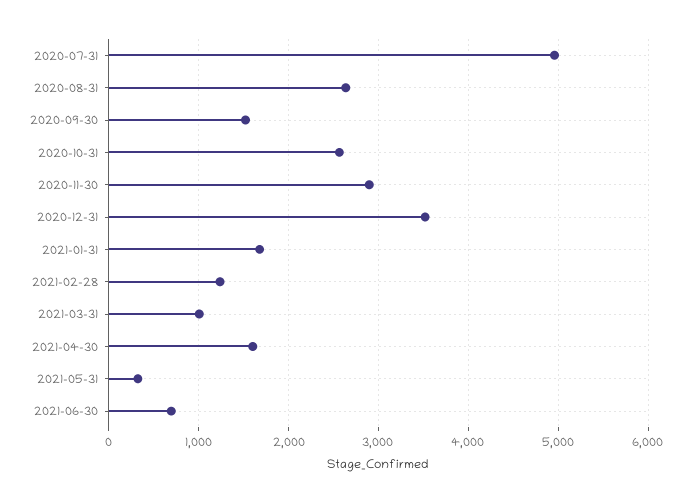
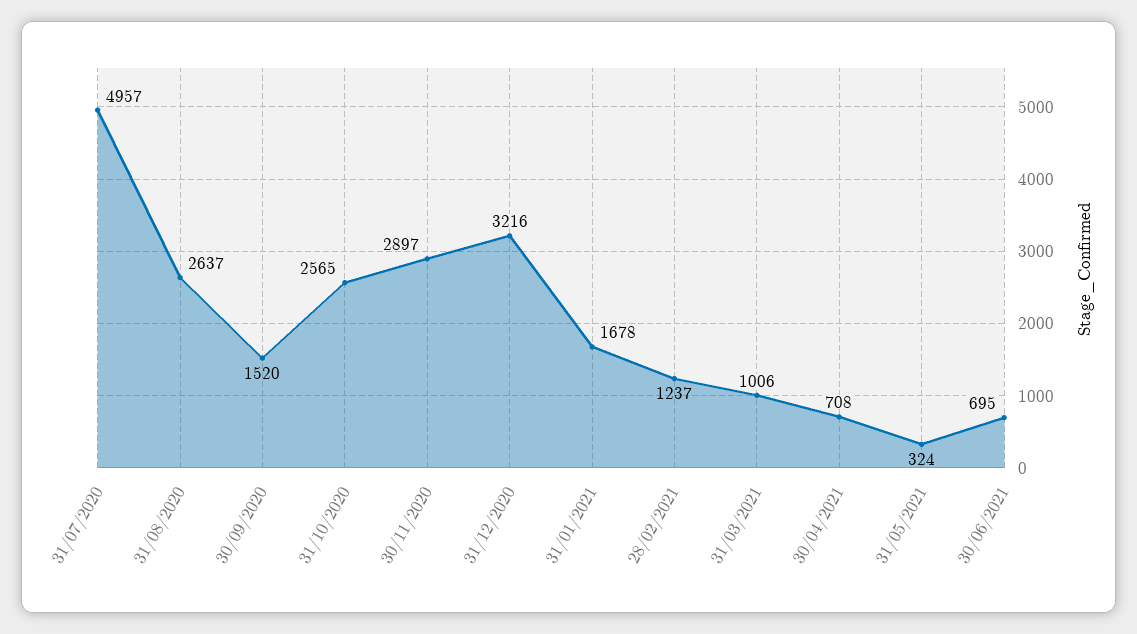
2020-12-31: 3500 -> 3216
2021-04-30: 1600 -> 708

